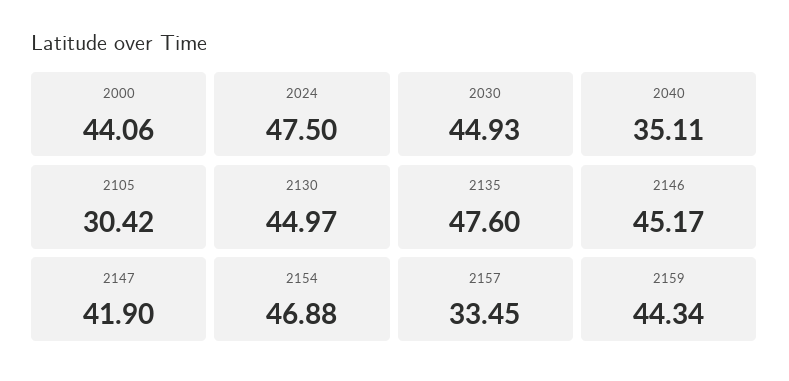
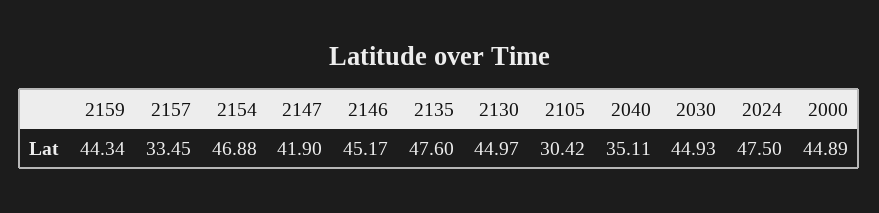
2000: 44.06 -> 44.89

